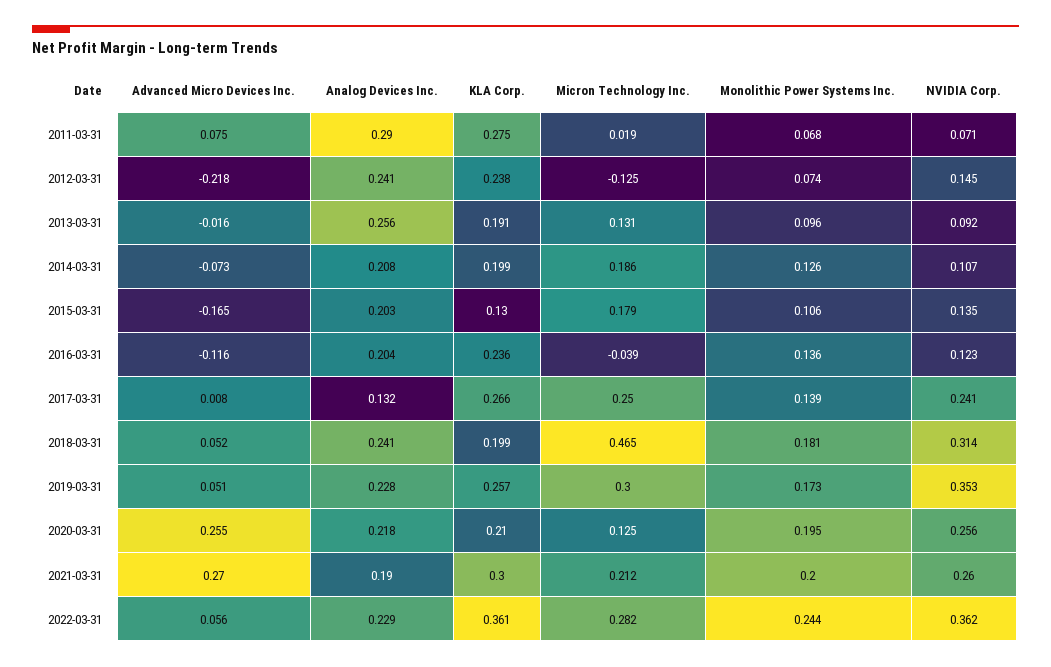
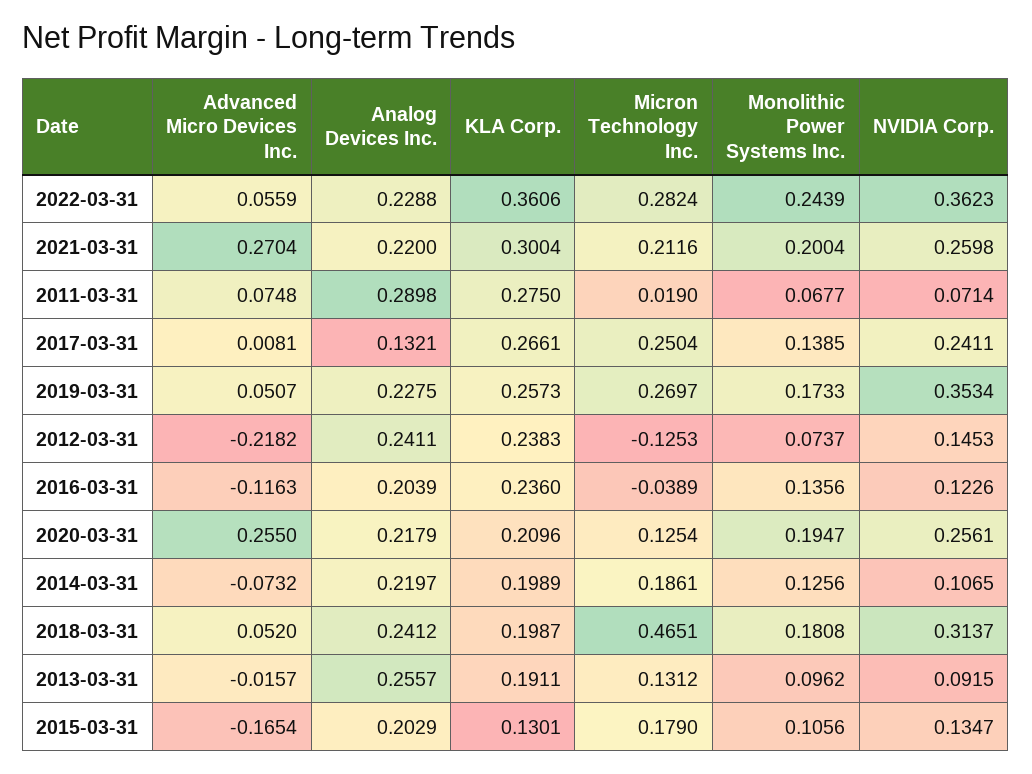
Analog Devices Inc., 2014-03-31: 0.208 -> 0.2197
Micron Technology Inc., 2019-03-31: 0.3 -> 0.2697
Analog Devices Inc., 2021-03-31: 0.19 -> 0.22

